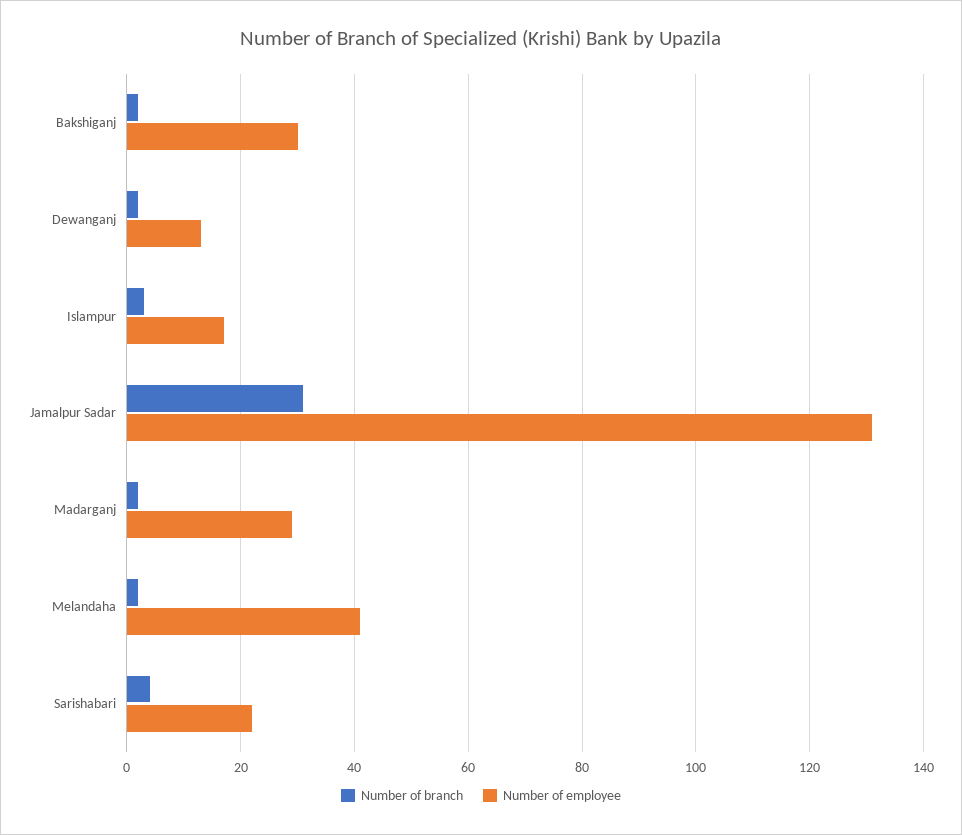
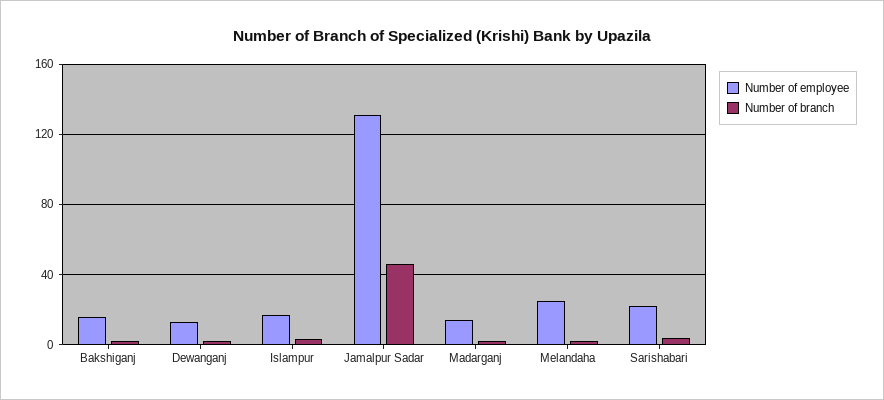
Number of employee, Bakshiganj: 30 -> 15
Number of branch, Jamalpur Sadar: 30 -> 45
Number of employee, Madarganj: 30 -> 15
Number of employee, Melandaha: 40 -> 25

